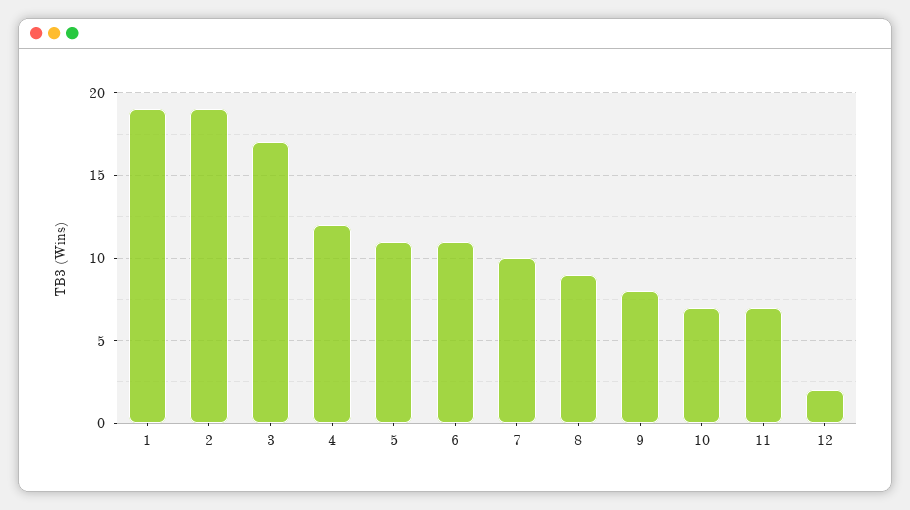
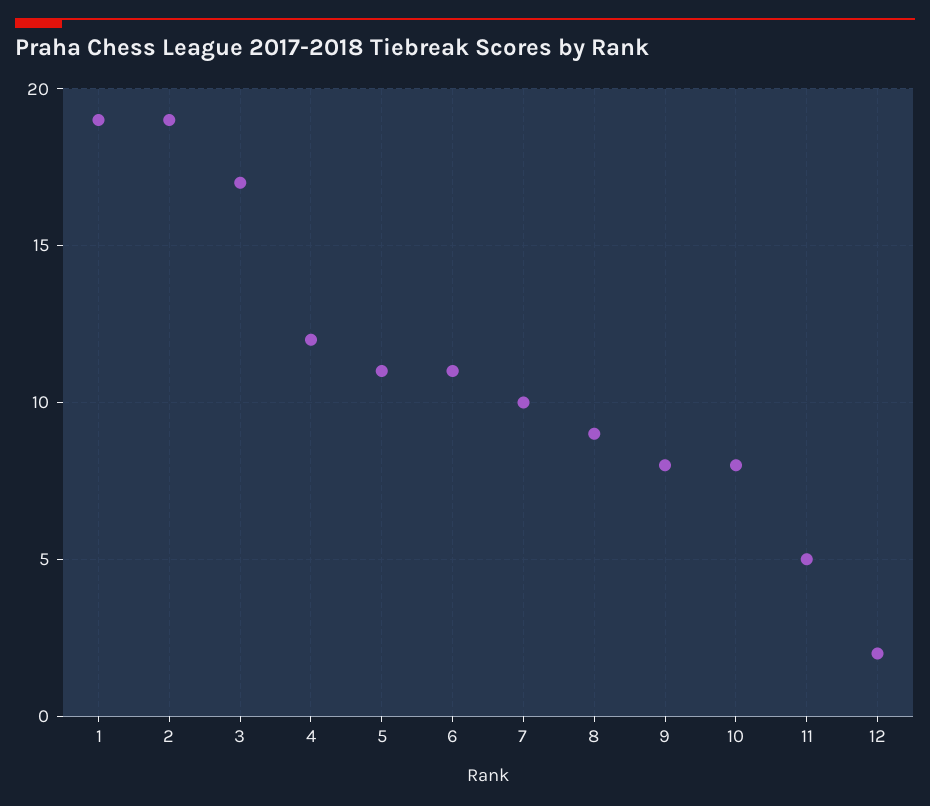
10: 7 -> 8
11: 7 -> 5

